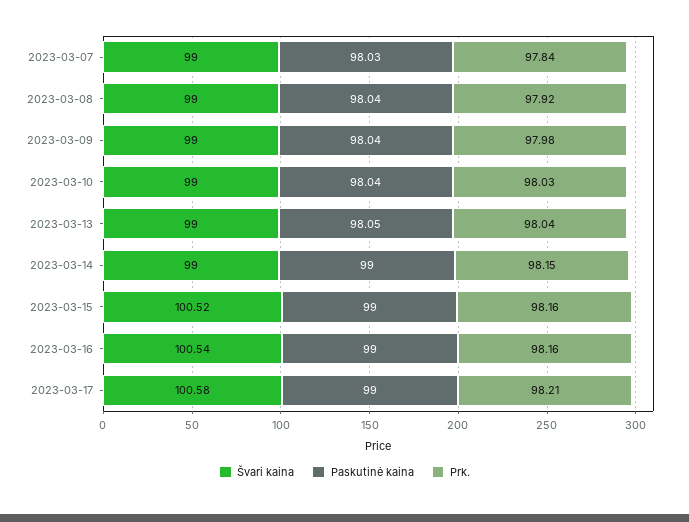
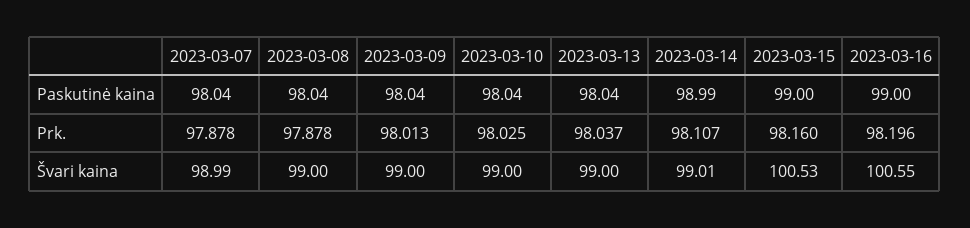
Švari kaina, 2023-03-07: 99 -> 98.99
Paskutinė kaina, 2023-03-07: 98.03 -> 98.04
Prk., 2023-03-07: 97.84 -> 97.878
Prk., 2023-03-08: 97.92 -> 97.878
Prk., 2023-03-09: 97.98 -> 98.013
Paskutinė kaina, 2023-03-13: 98.05 -> 98.04
Švari kaina, 2023-03-14: 99 -> 99.01
Paskutinė kaina, 2023-03-14: 99 -> 98.99
Prk., 2023-03-14: 98.15 -> 98.107
Švari kaina, 2023-03-15: 100.52 -> 100.53
Švari kaina, 2023-03-16: 100.54 -> 100.55
Prk., 2023-03-16: 98.16 -> 98.196
Švari kaina, 2023-03-17: 100.58 -> none
Paskutinė kaina, 2023-03-17: 99 -> none
Prk., 2023-03-17: 98.21 -> none

